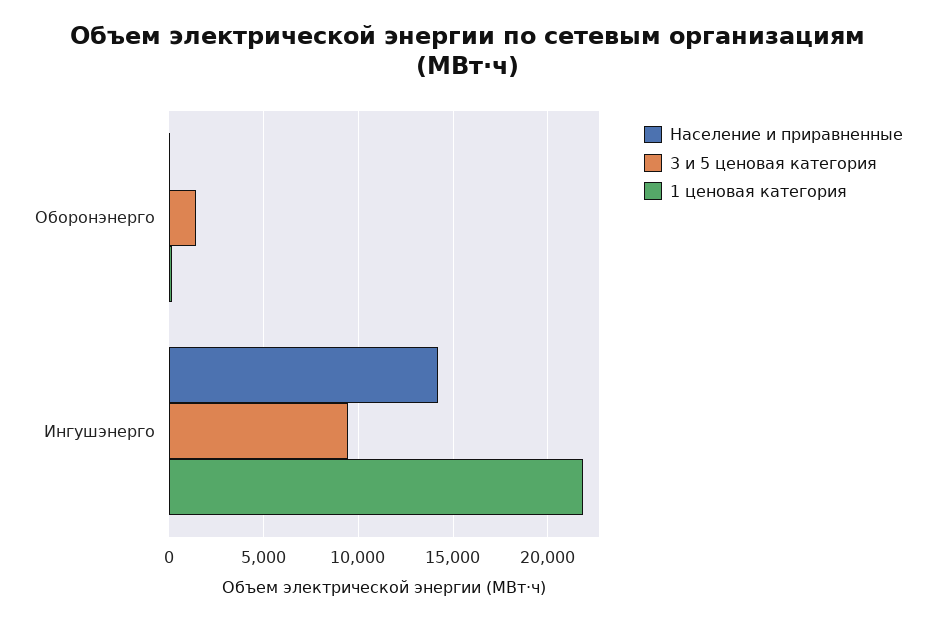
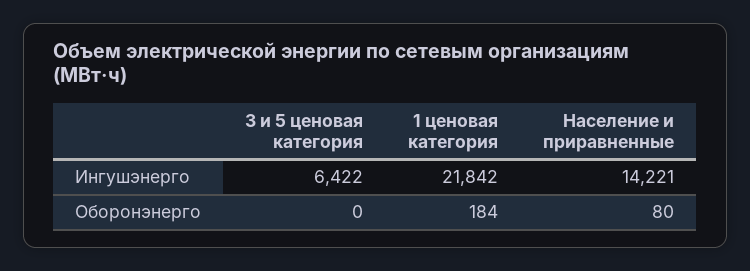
3 и 5 ценовая категория, Оборонэнерго: 1500 -> 0
3 и 5 ценовая категория, Ингушэнерго: 9500 -> 6422

